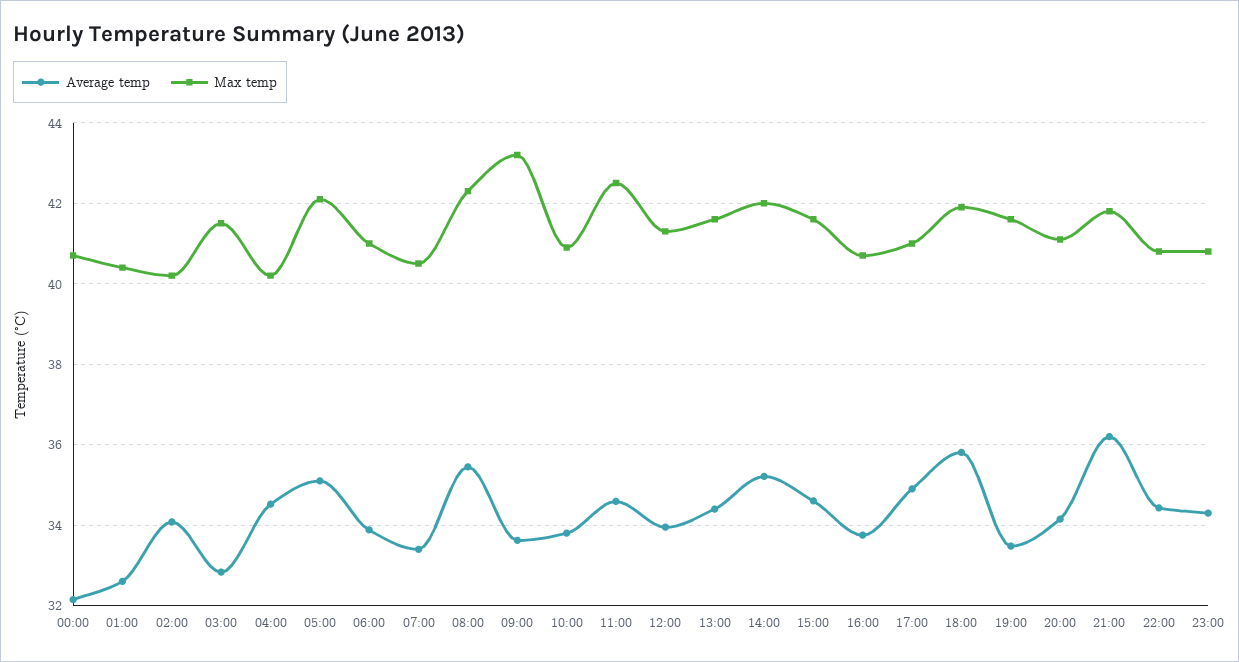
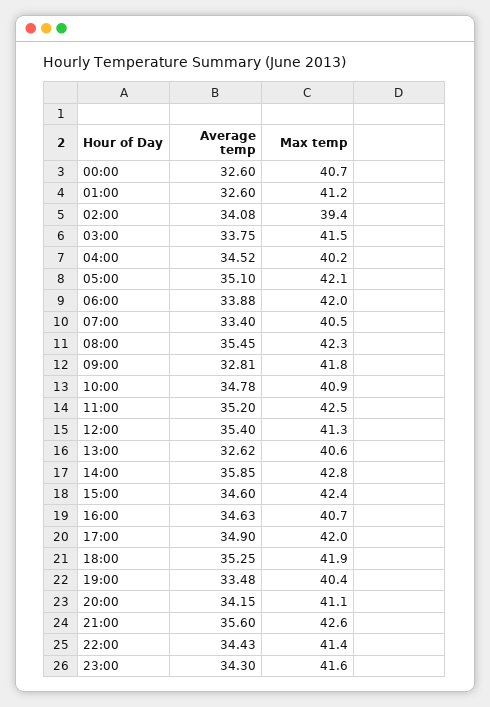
Average temp, 00:00: 32.2 -> 32.6
Max temp, 01:00: 40.4 -> 41.2
Max temp, 02:00: 40.2 -> 39.4
Average temp, 03:00: 32.8 -> 33.75
Max temp, 06:00: 41 -> 42
Average temp, 09:00: 33.6 -> 32.81
Max temp, 09:00: 43.2 -> 41.8
Average temp, 10:00: 33.8 -> 34.78
Average temp, 11:00: 34.6 -> 35.2
Average temp, 12:00: 34 -> 35.4
Average temp, 13:00: 34.4 -> 32.62
Max temp, 13:00: 41.6 -> 40.6
Average temp, 14:00: 35.2 -> 35.85
Max temp, 14:00: 42 -> 42.8
Max temp, 15:00: 41.6 -> 42.4
Average temp, 16:00: 33.8 -> 34.63
Max temp, 17:00: 41 -> 42
Average temp, 18:00: 35.8 -> 35.25
Max temp, 19:00: 41.6 -> 40.4
Average temp, 21:00: 36.2 -> 35.6
Max temp, 21:00: 41.8 -> 42.6
Max temp, 22:00: 40.8 -> 41.4
Max temp, 23:00: 40.8 -> 41.6

